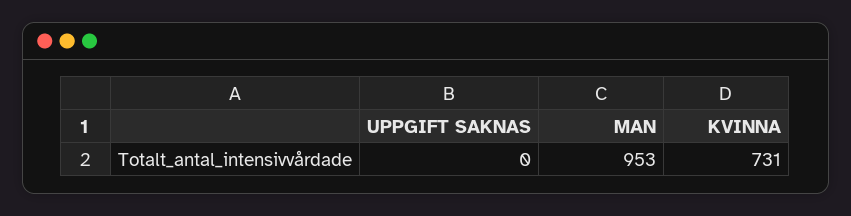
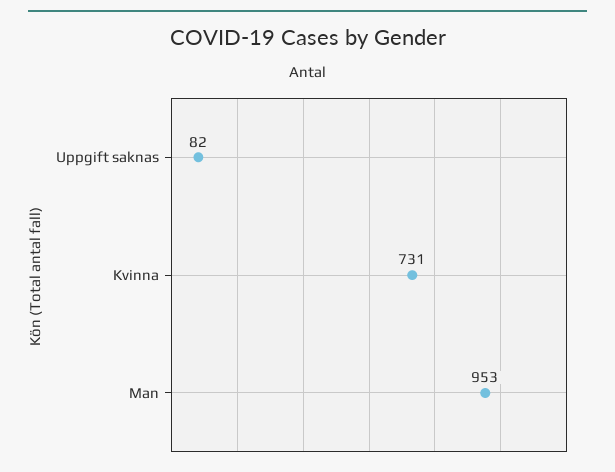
UPPGIFT SAKNAS: 0 -> 82

